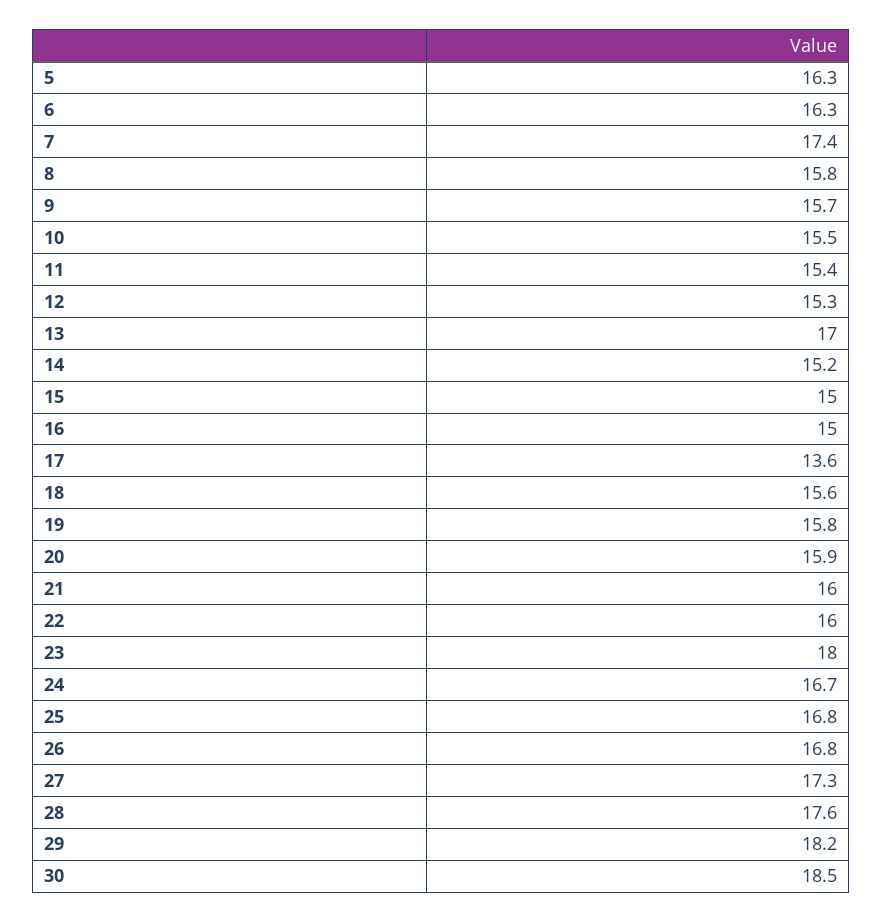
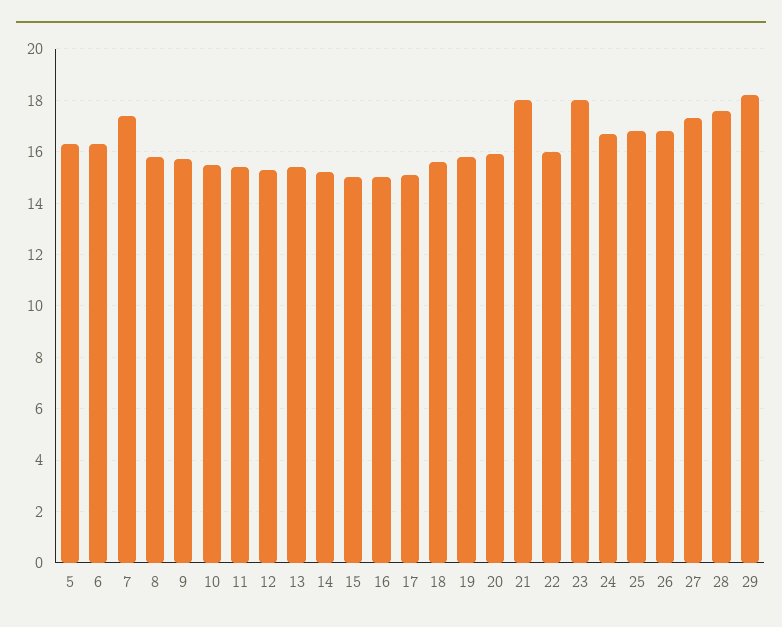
13: 17 -> 15.5
17: 13.6 -> 15
21: 16 -> 18
30: 18.5 -> none

